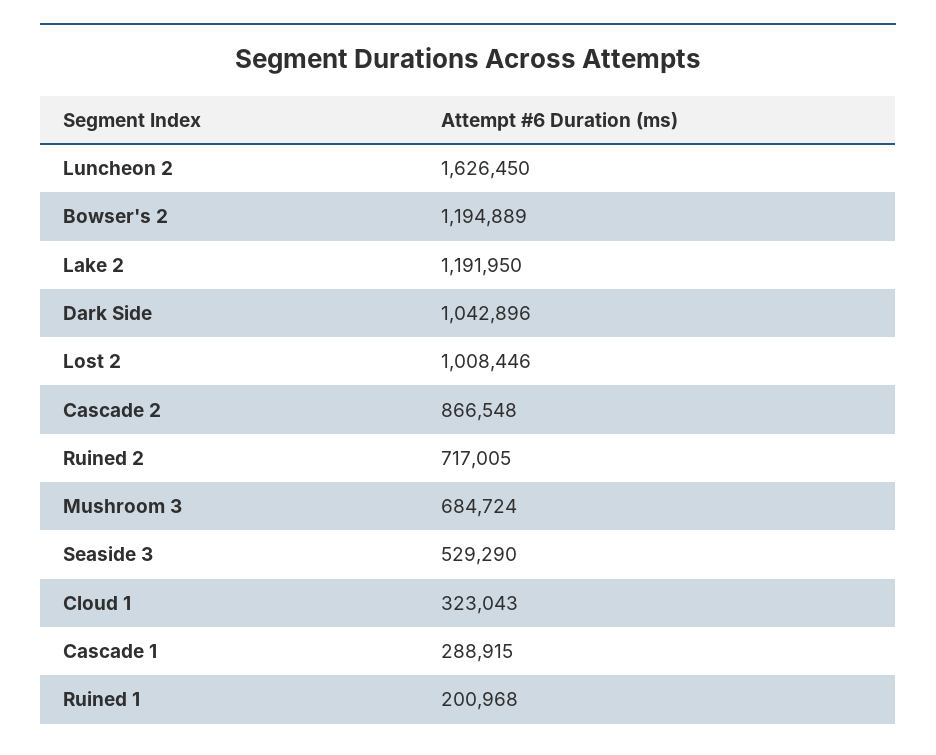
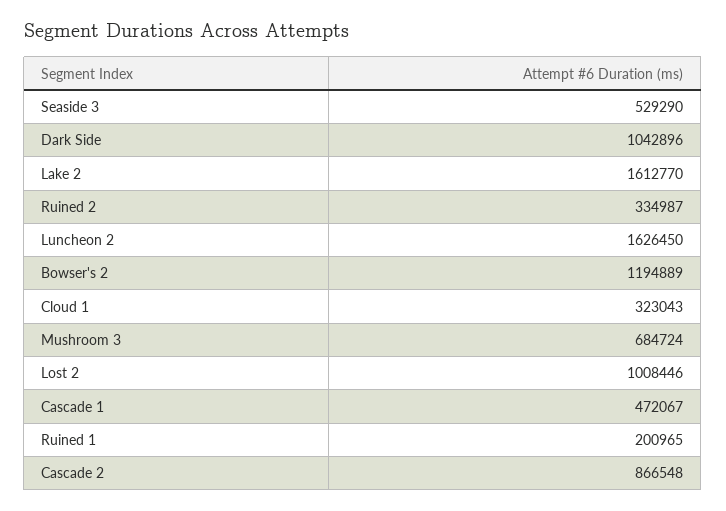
Lake 2: 1191950 -> 1612770
Ruined 2: 717005 -> 334987
Cascade 1: 288915 -> 472067
Ruined 1: 200968 -> 200965

